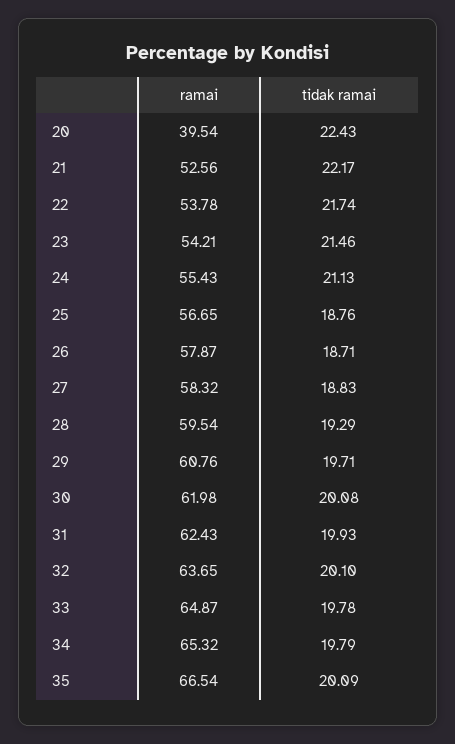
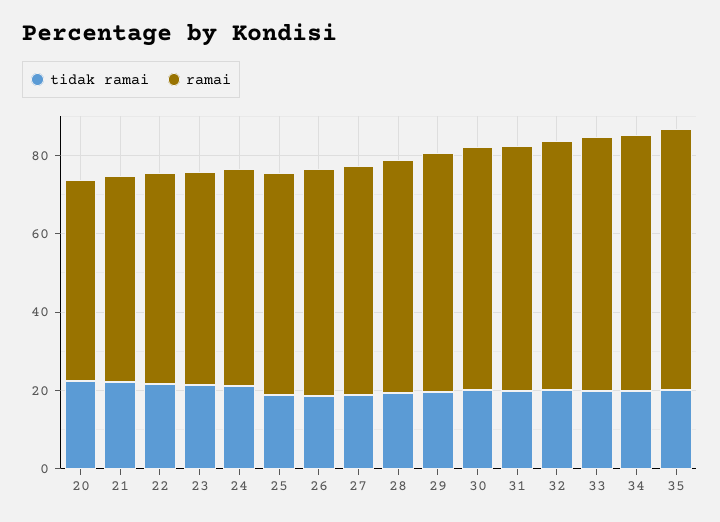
ramai, 20: 39.54 -> 50

